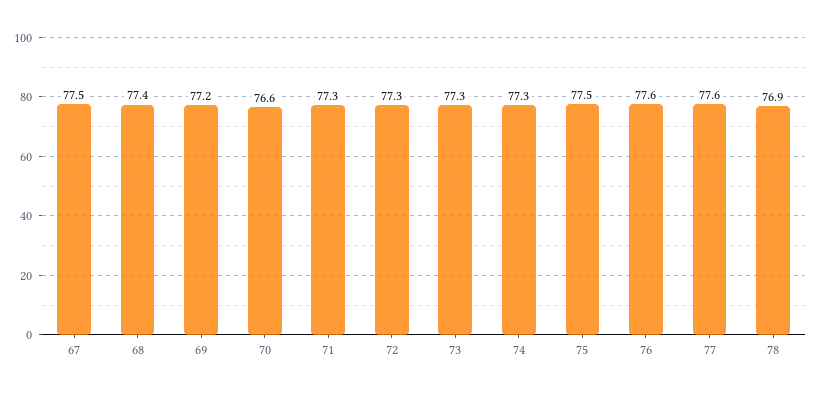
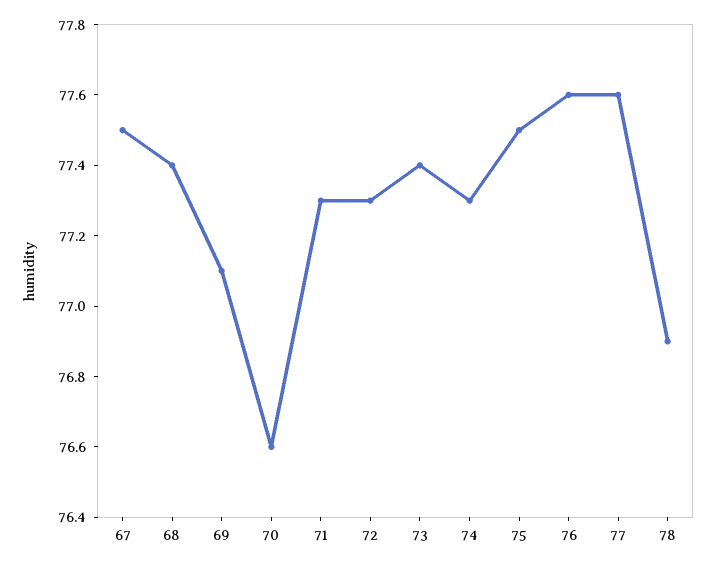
69: 77.2 -> 77.1
73: 77.3 -> 77.4

